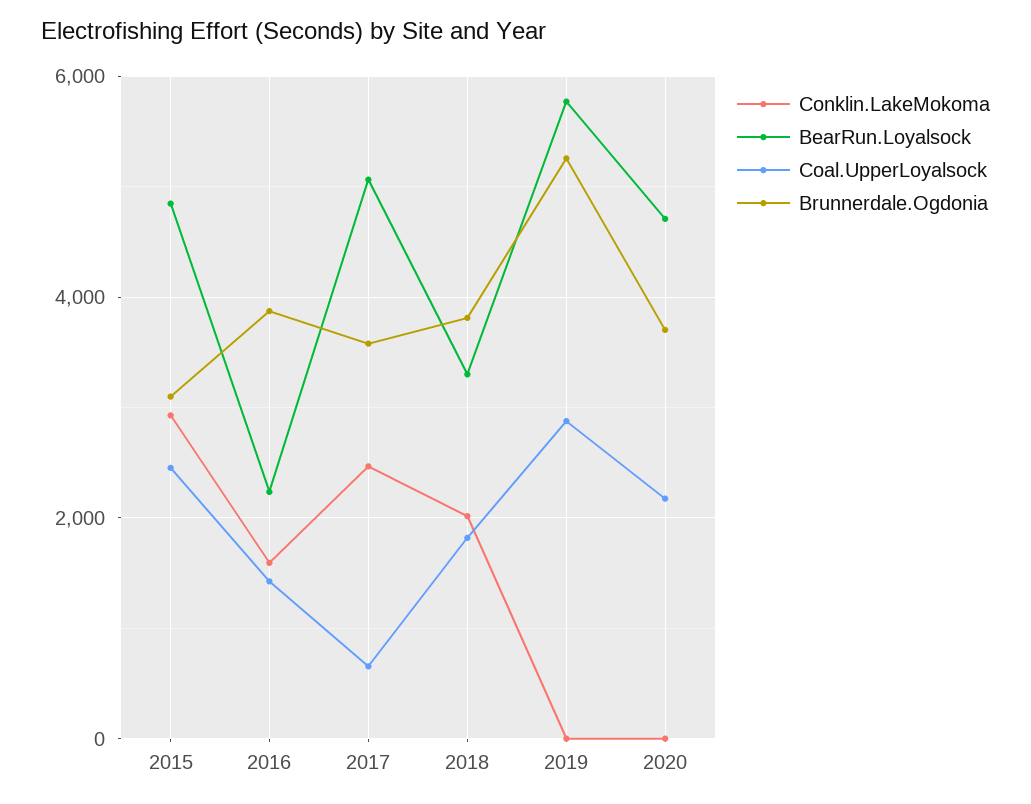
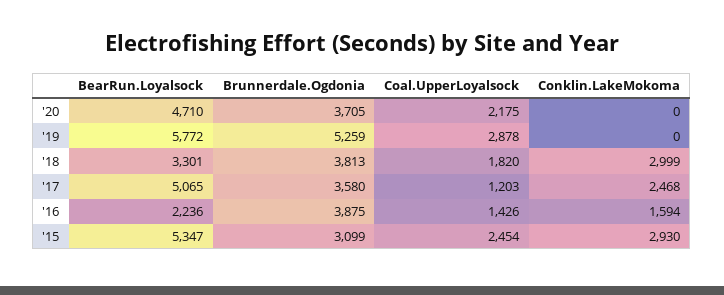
BearRun.Loyalsock, 2015: 4800 -> 5347
Coal.UpperLoyalsock, 2017: 600 -> 1203
Conklin.LakeMokoma, 2018: 2000 -> 2999

